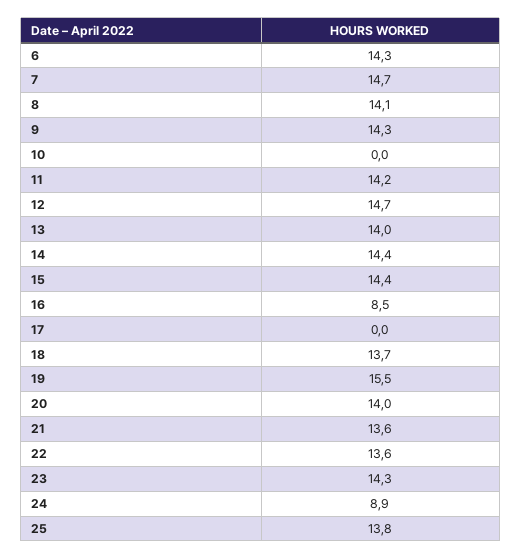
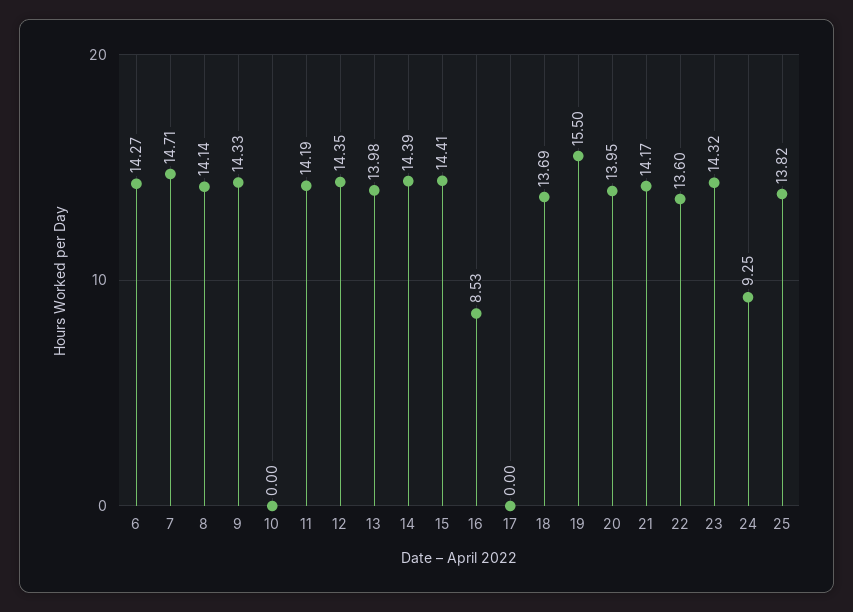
12: 14.7 -> 14.35
21: 13.6 -> 14.17
24: 8.9 -> 9.25

